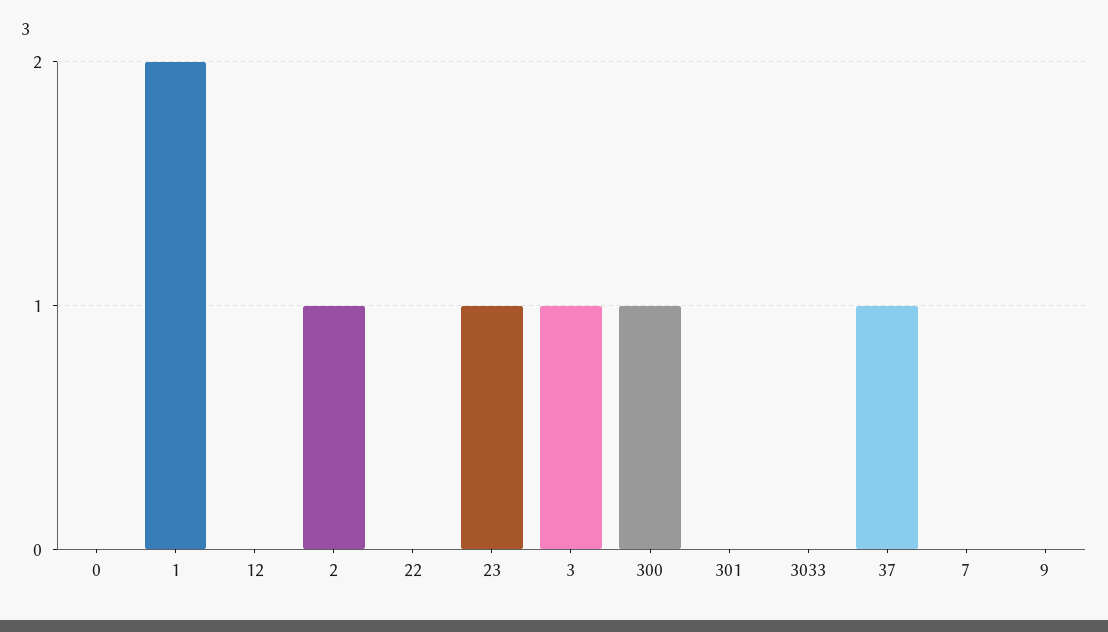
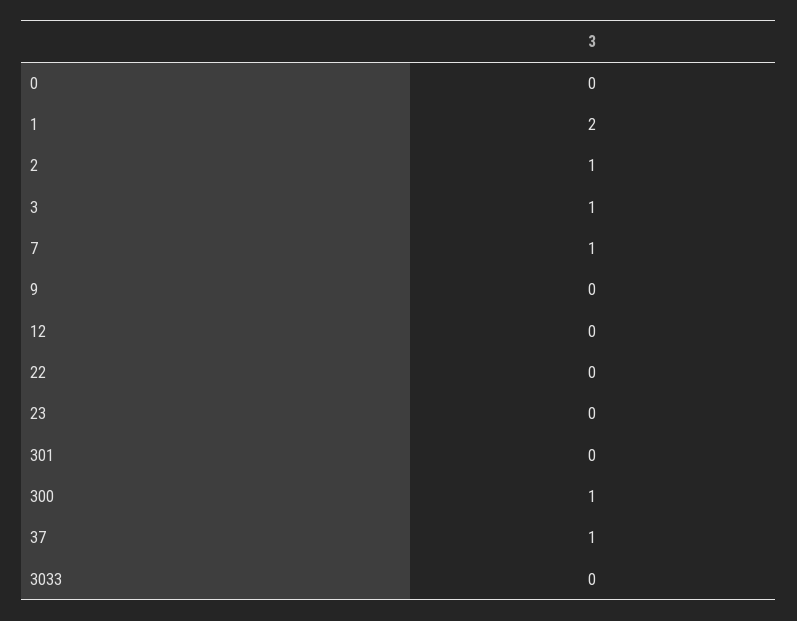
23: 1 -> 0
7: 0 -> 1

